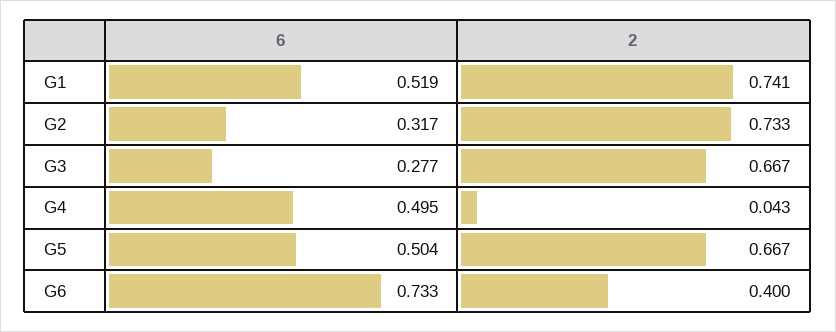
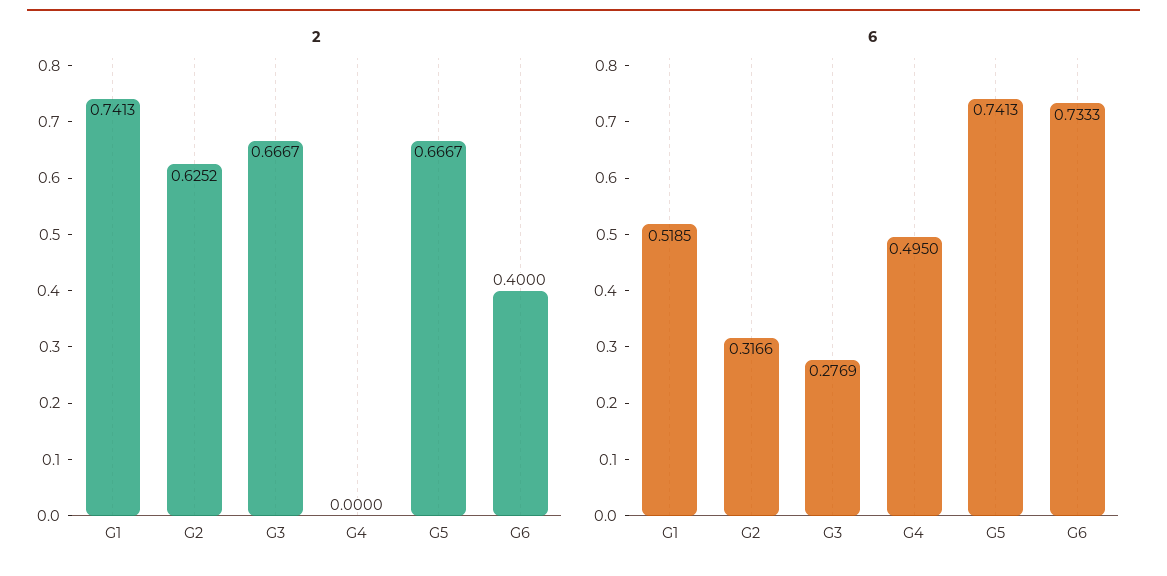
2, G2: 0.733 -> 0.6252
2, G4: 0.043 -> 0
6, G5: 0.504 -> 0.7413

